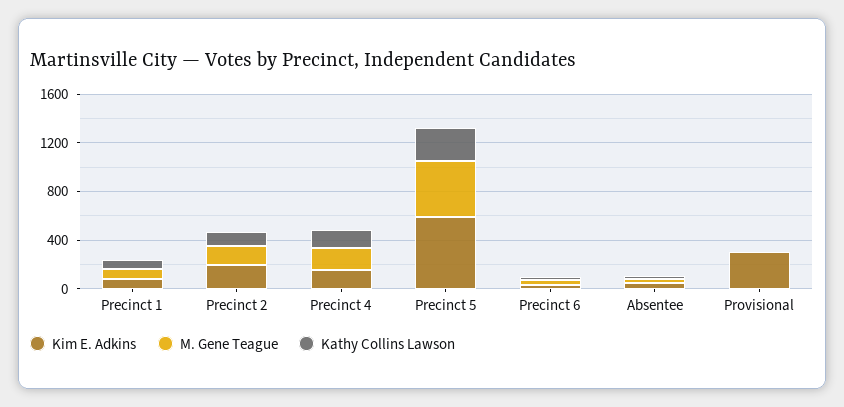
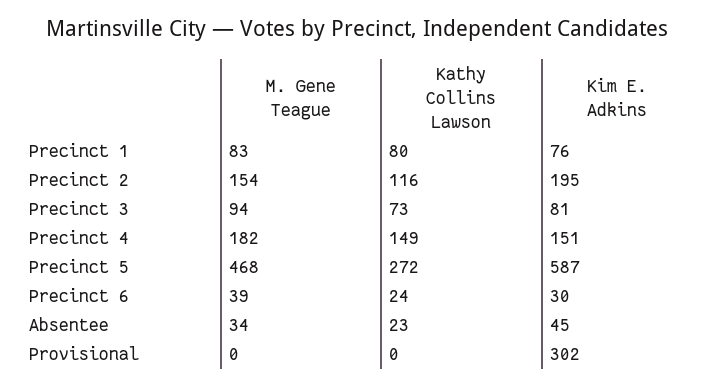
M. Gene Teague, Precinct 3: none -> 94
Kathy Collins Lawson, Precinct 3: none -> 73
Kim E. Adkins, Precinct 3: none -> 81

